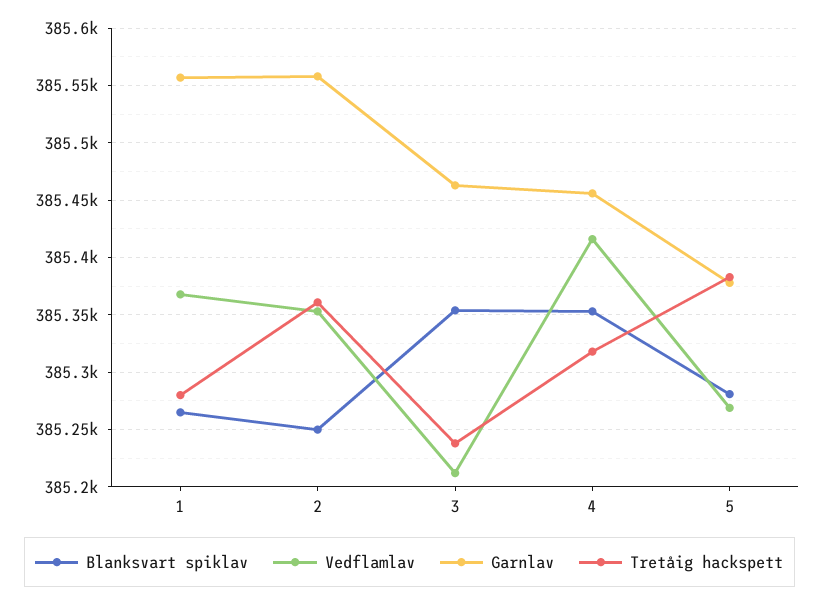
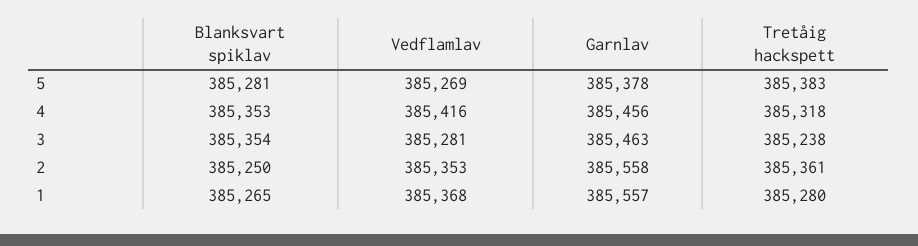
Vedflamlav, 3: 385210 -> 385281

